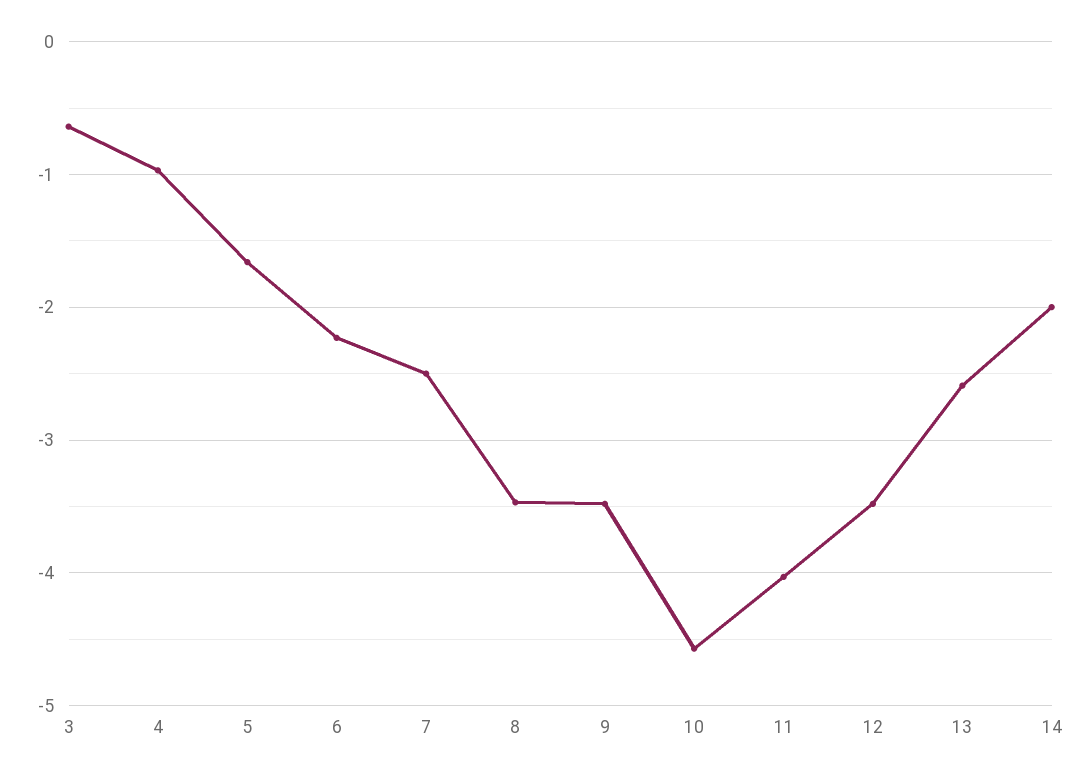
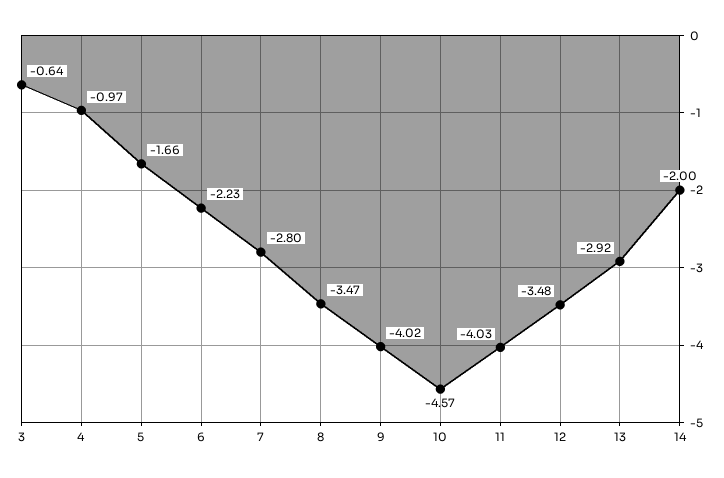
7: -2.5 -> -2.8
9: -3.5 -> -4.02
13: -2.6 -> -2.92

